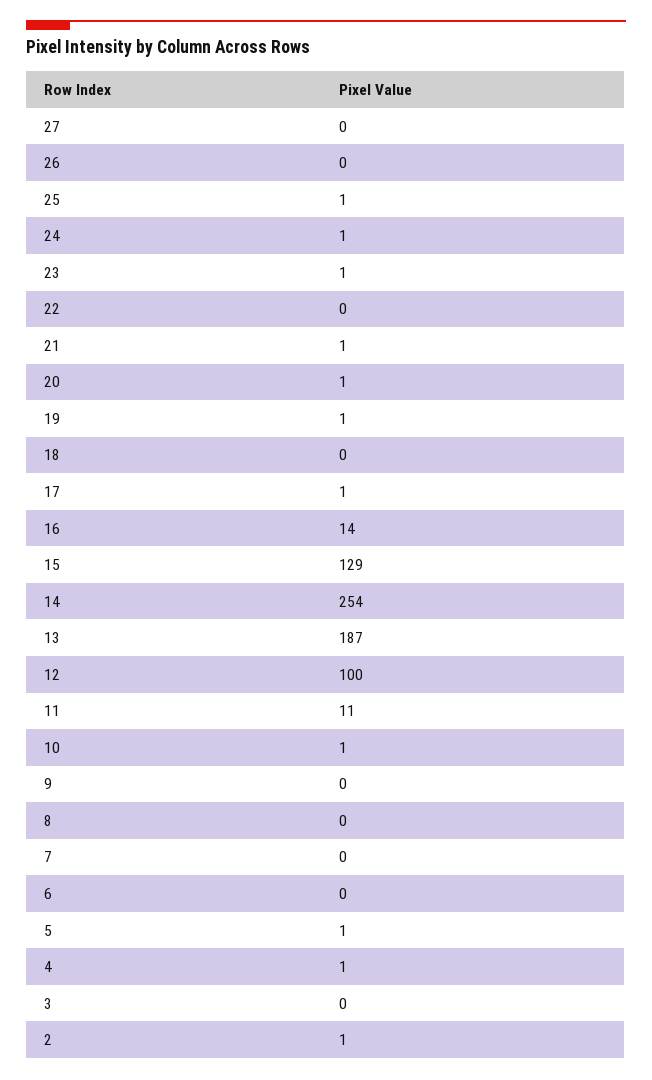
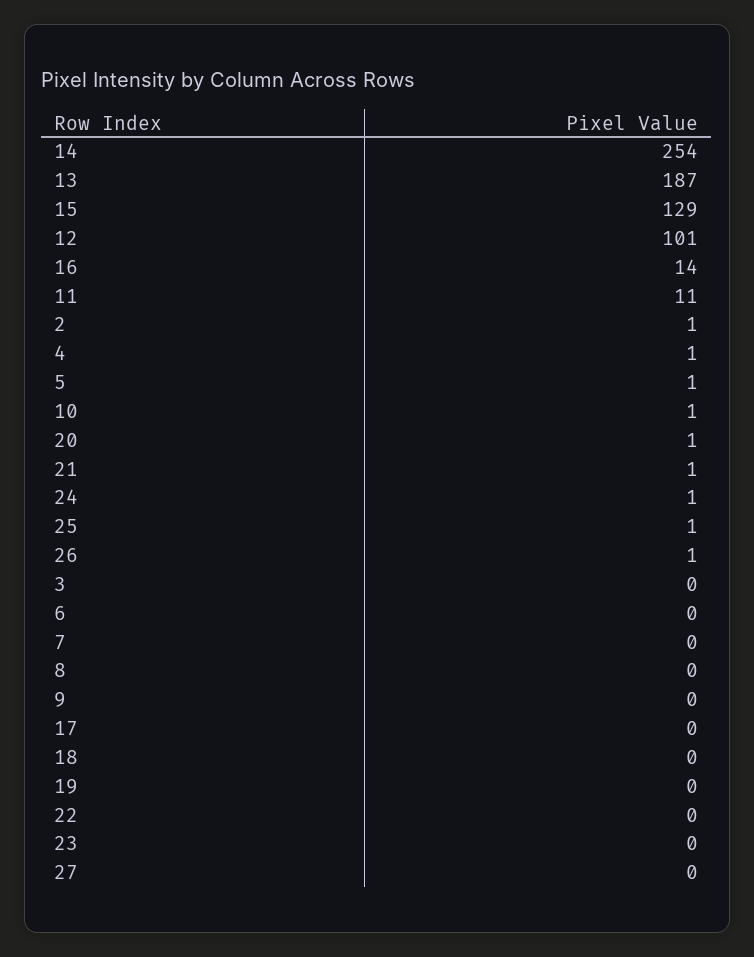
26: 0 -> 1
23: 1 -> 0
19: 1 -> 0
17: 1 -> 0
12: 100 -> 101

